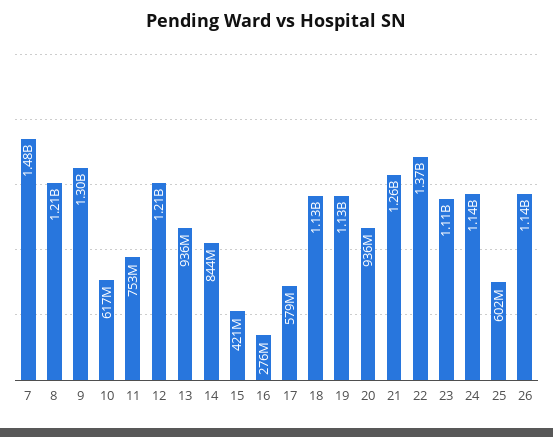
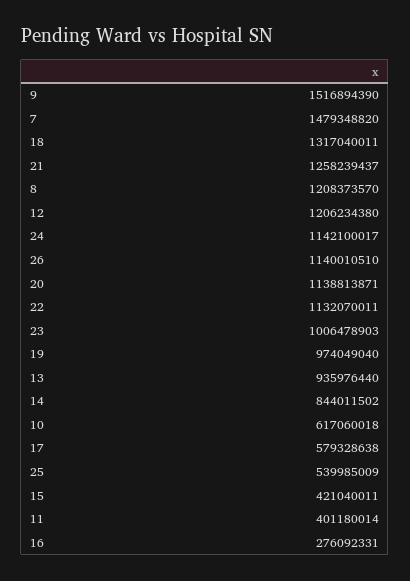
9: 1300000000 -> 1516894390
11: 753000000 -> 401180014
18: 1130000000 -> 1317040011
19: 1130000000 -> 974049040
20: 936000000 -> 1138813871
22: 1370000000 -> 1132070011
23: 1110000000 -> 1006478903
25: 602000000 -> 539985009

